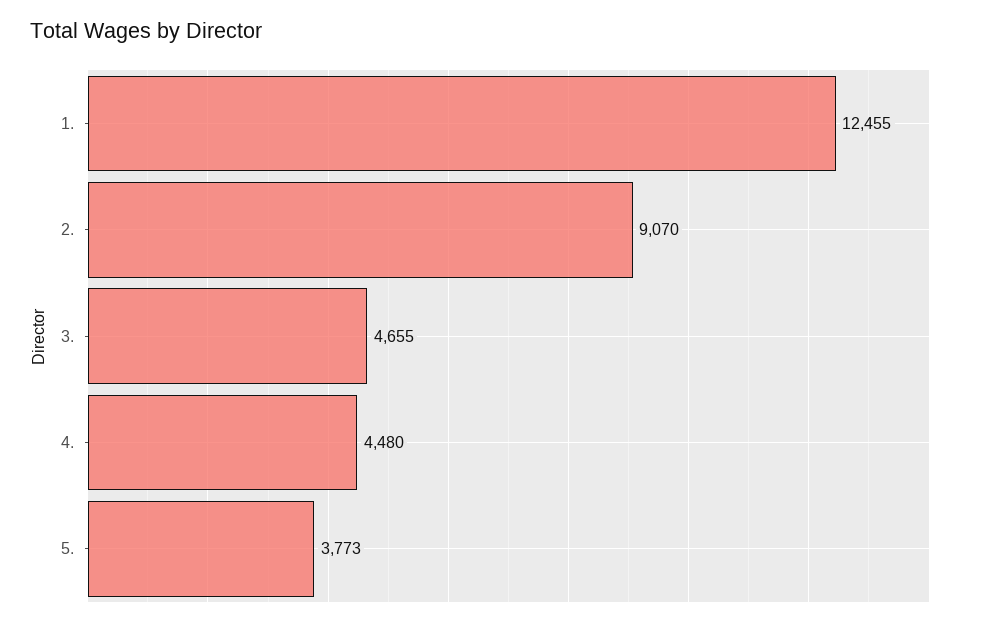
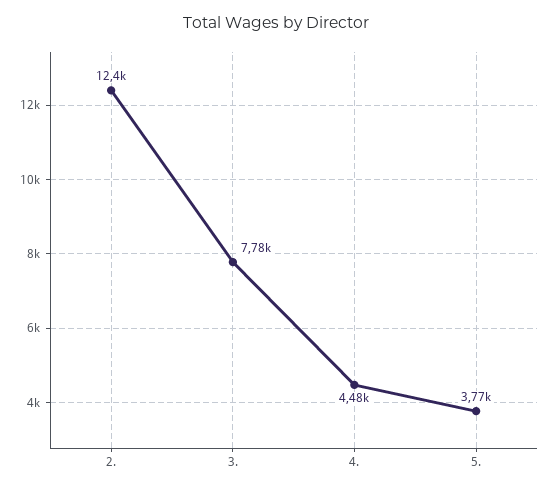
1.: 12455 -> none
2.: 9070 -> 12400
3.: 4655 -> 7780

